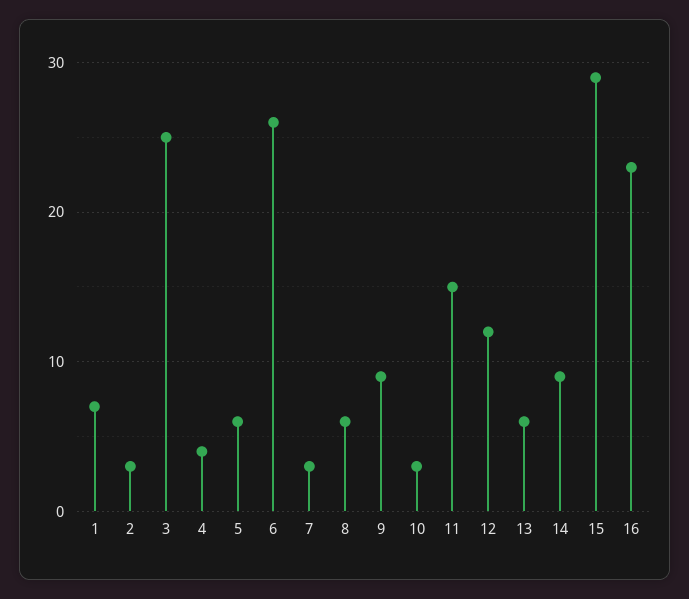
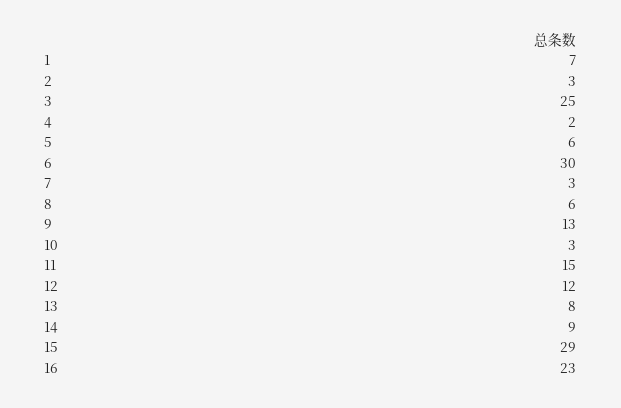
4: 4 -> 2
6: 26 -> 30
9: 9 -> 13
13: 6 -> 8

